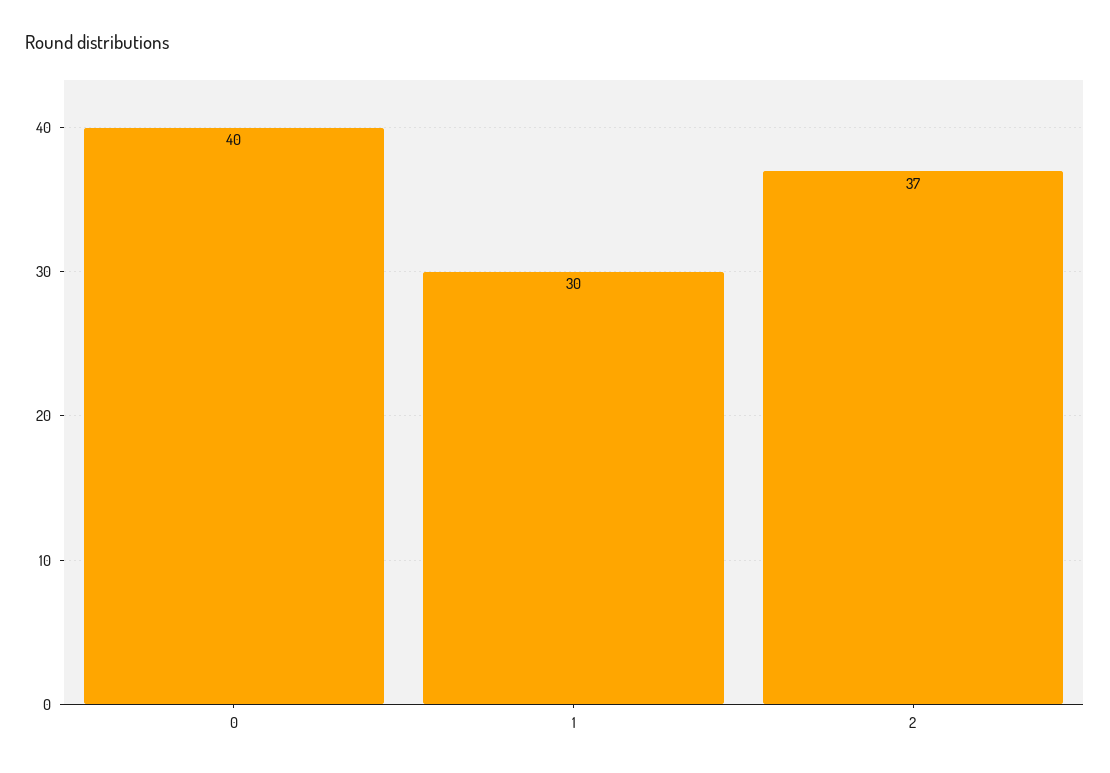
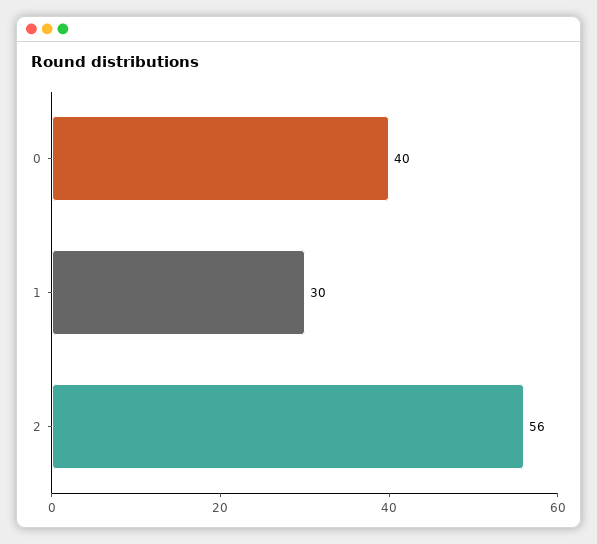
2: 37 -> 56

